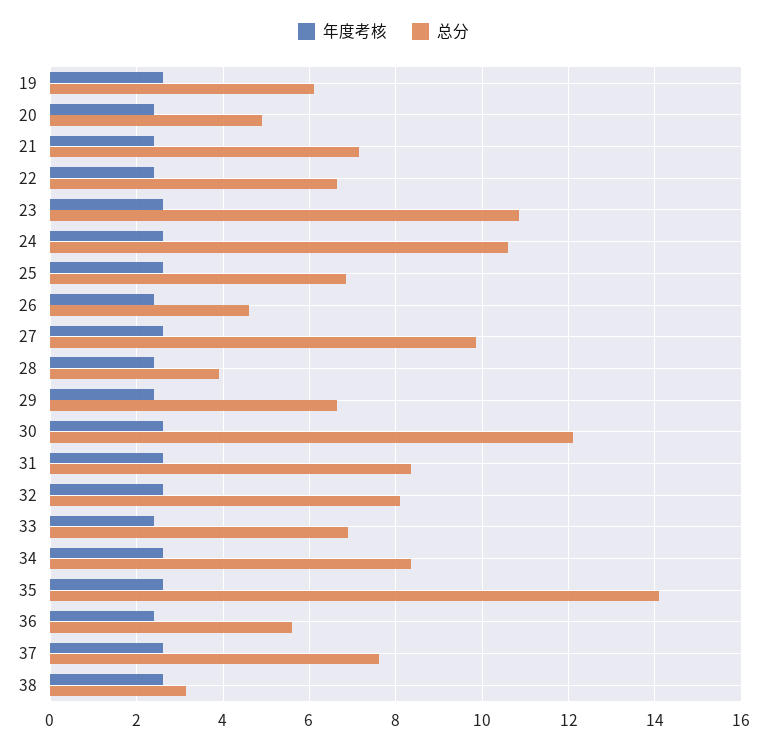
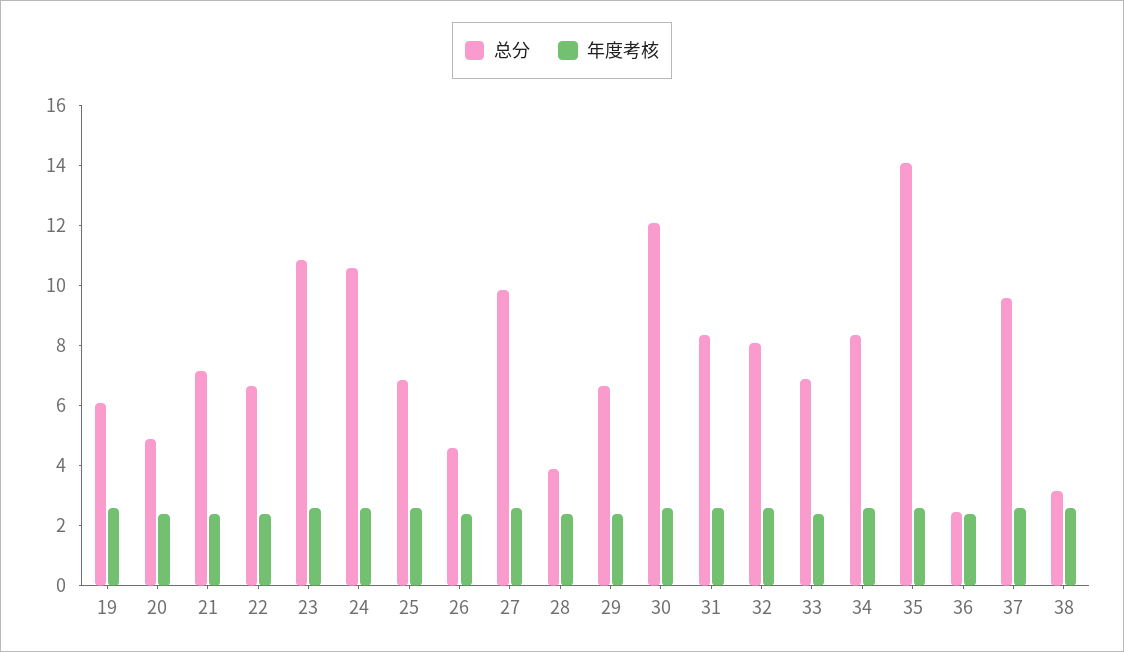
总分, 36: 5.6 -> 2.5
总分, 37: 7.6 -> 9.5

